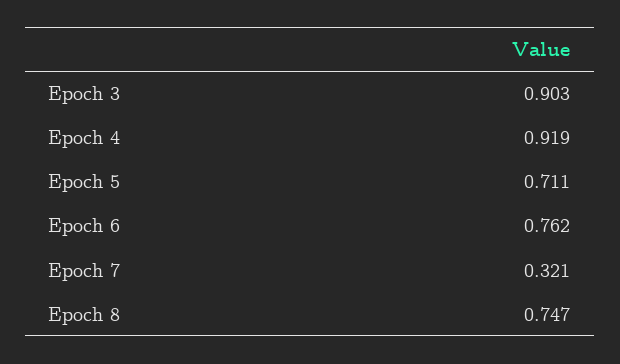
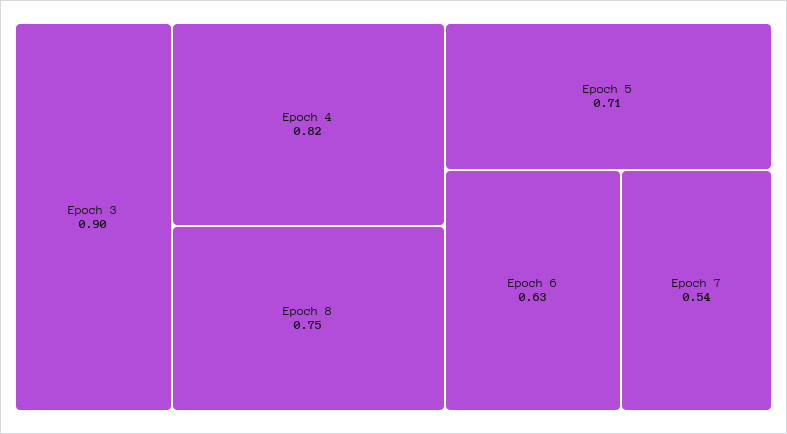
Epoch 4: 0.919 -> 0.82
Epoch 6: 0.762 -> 0.63
Epoch 7: 0.321 -> 0.54

